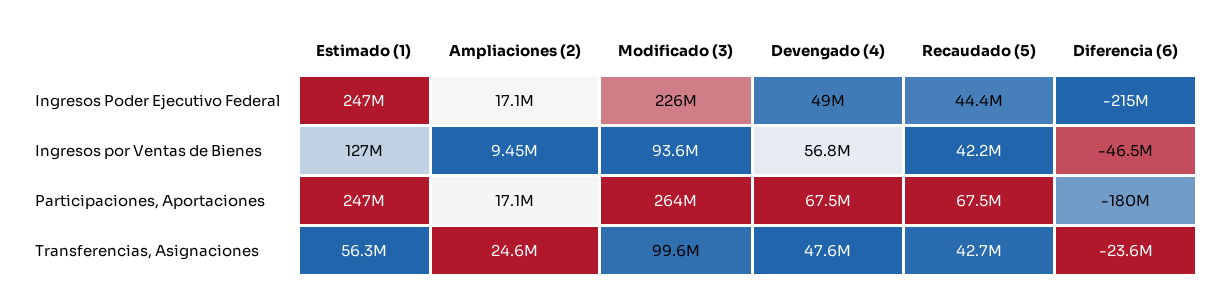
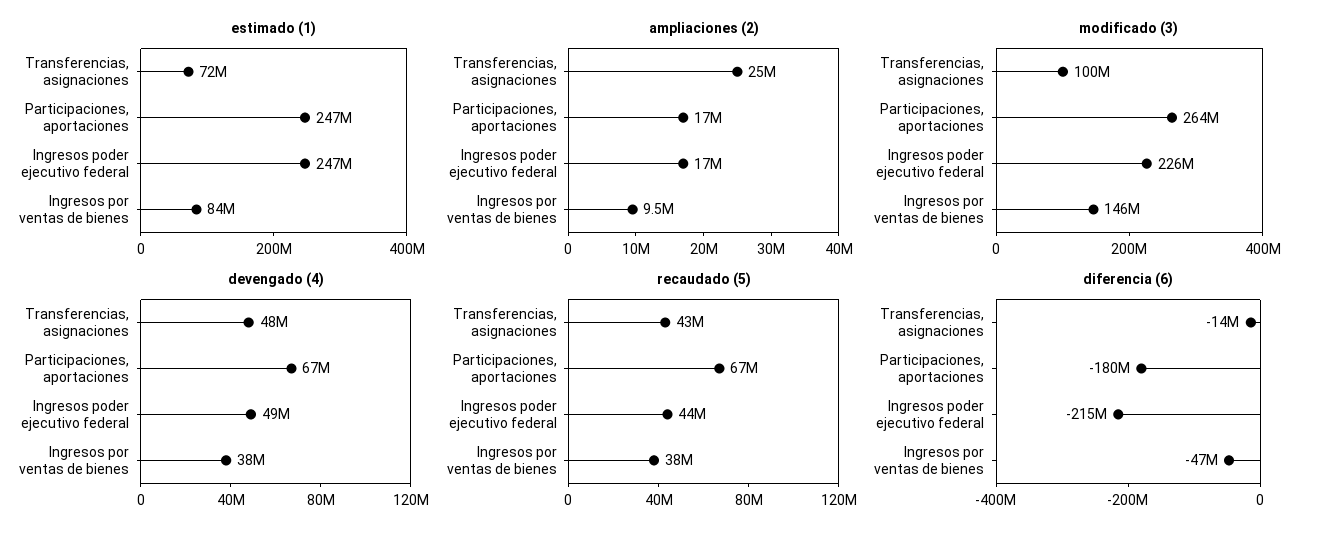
Estimado (1), Ingresos por Ventas de Bienes: 127000000 -> 84000000
Modificado (3), Ingresos por Ventas de Bienes: 93600000 -> 146000000
Devengado (4), Ingresos por Ventas de Bienes: 56800000 -> 38000000
Recaudado (5), Ingresos por Ventas de Bienes: 42200000 -> 38000000
Estimado (1), Transferencias, Asignaciones: 56300000 -> 72000000
Diferencia (6), Transferencias, Asignaciones: -23600000 -> -14000000

